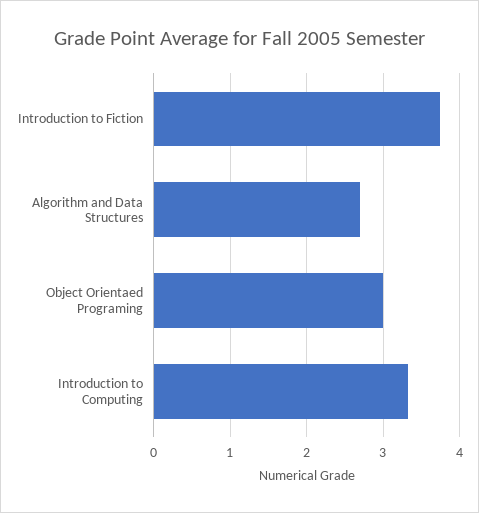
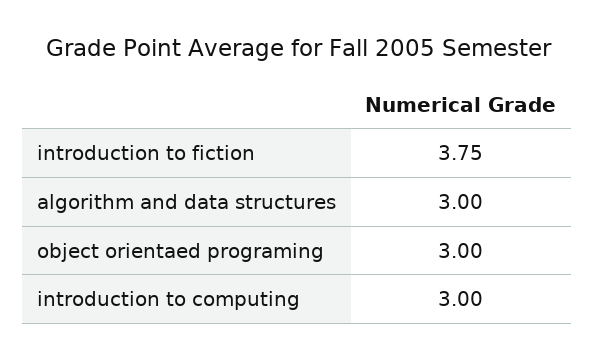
Algorithm and Data Structures: 2.7 -> 3
Introduction to Computing: 3.3 -> 3

